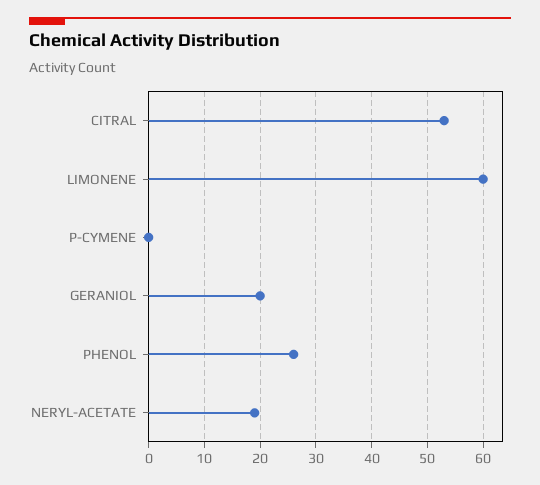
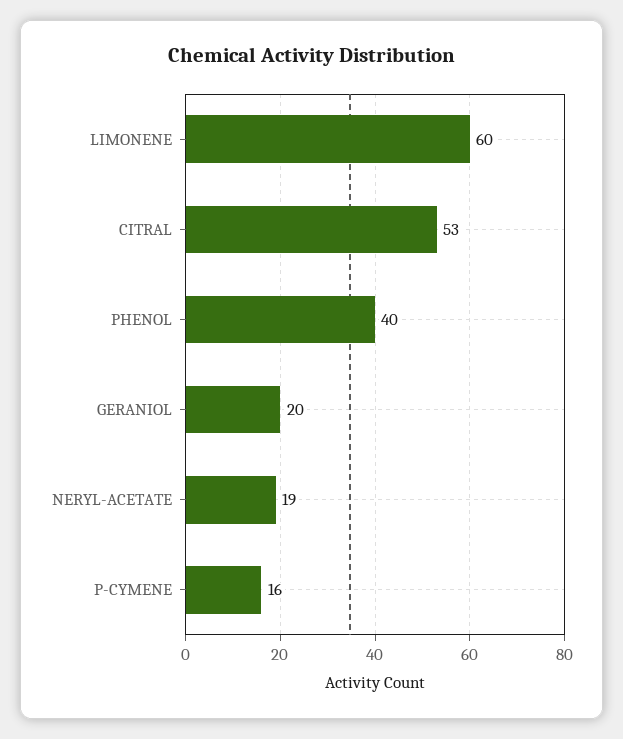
P-CYMENE: 0 -> 16
PHENOL: 25 -> 40

